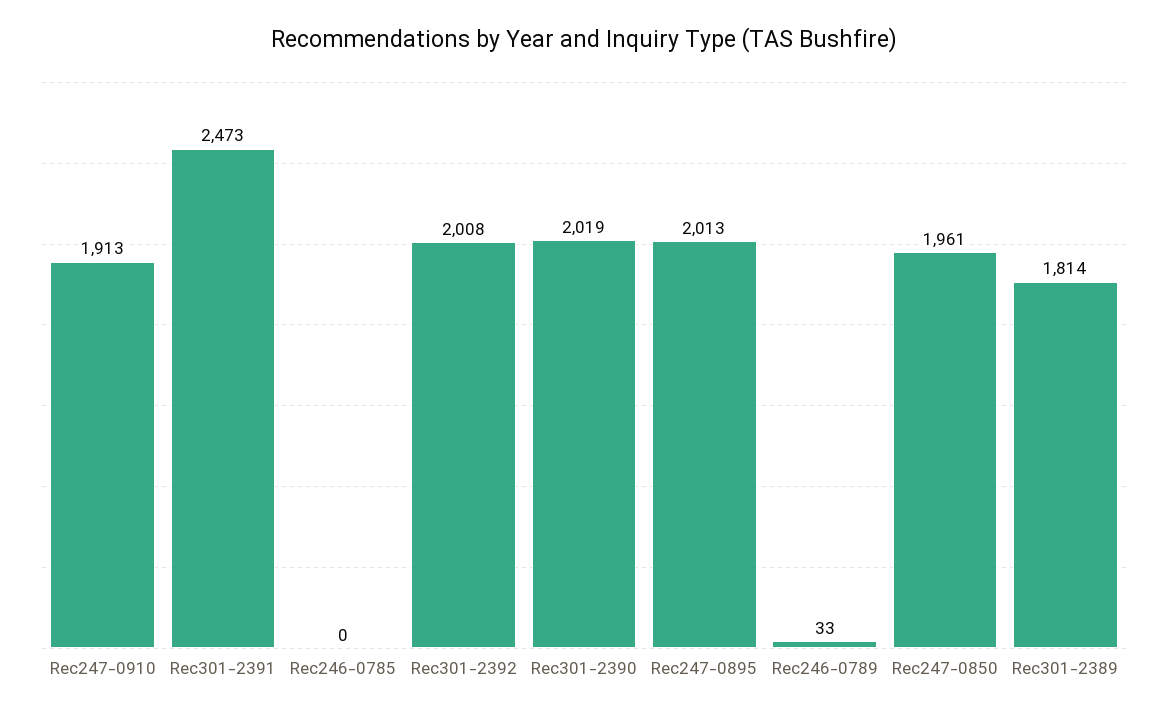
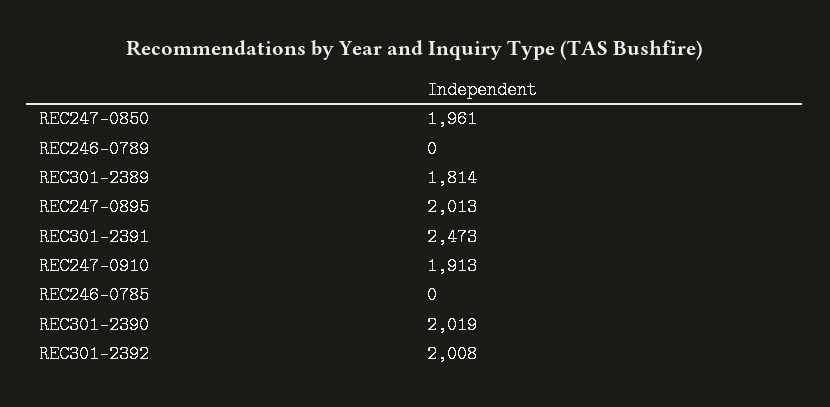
Rec246-0789: 33 -> 0

